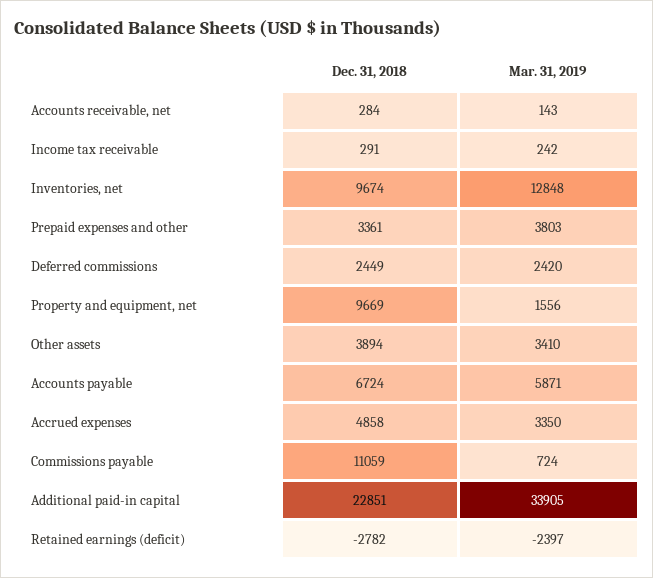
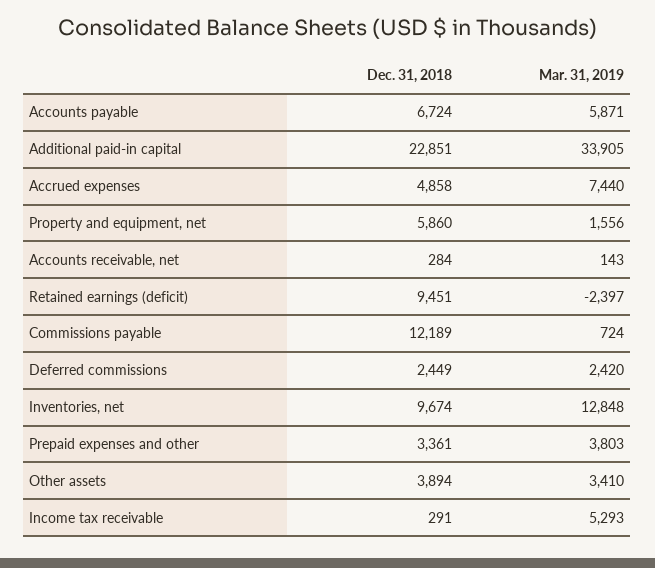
Mar. 31, 2019, Income tax receivable: 242 -> 5293
Dec. 31, 2018, Property and equipment, net: 9669 -> 5860
Mar. 31, 2019, Accrued expenses: 3350 -> 7440
Dec. 31, 2018, Commissions payable: 11059 -> 12189
Dec. 31, 2018, Retained earnings (deficit): -2782 -> 9451

